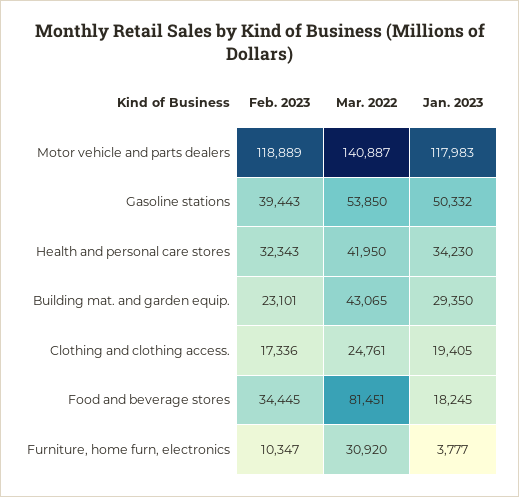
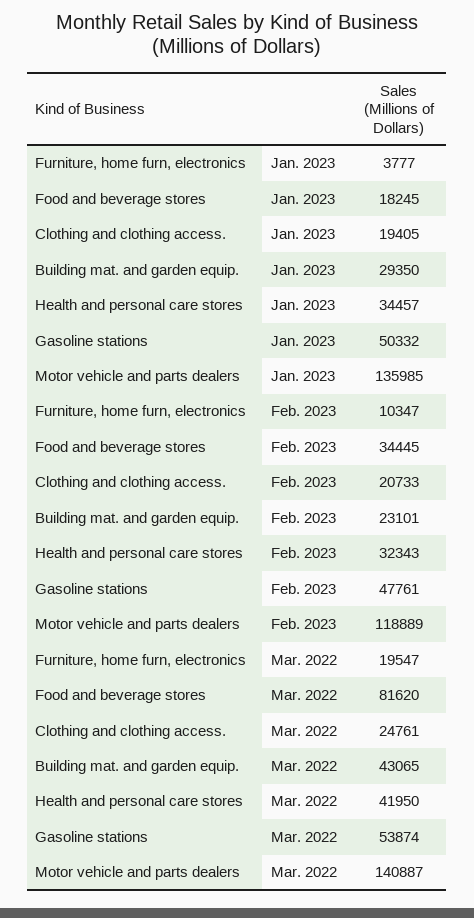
Jan. 2023, Motor vehicle and parts dealers: 117983 -> 135985
Feb. 2023, Gasoline stations: 39443 -> 47761
Mar. 2022, Gasoline stations: 53850 -> 53874
Jan. 2023, Health and personal care stores: 34230 -> 34457
Feb. 2023, Clothing and clothing access.: 17336 -> 20733
Mar. 2022, Food and beverage stores: 81451 -> 81620
Mar. 2022, Furniture, home furn, electronics: 30920 -> 19547

